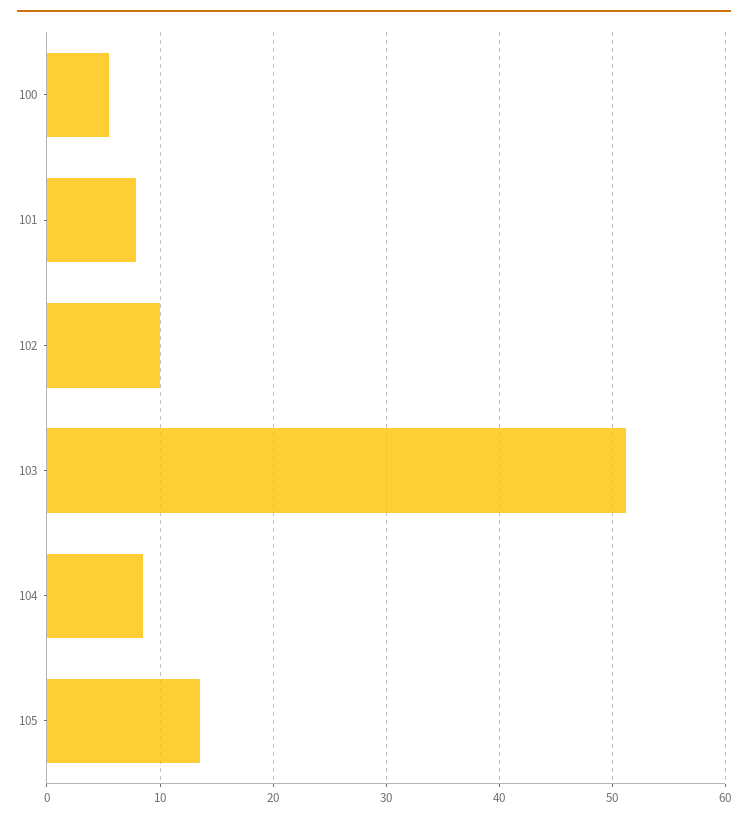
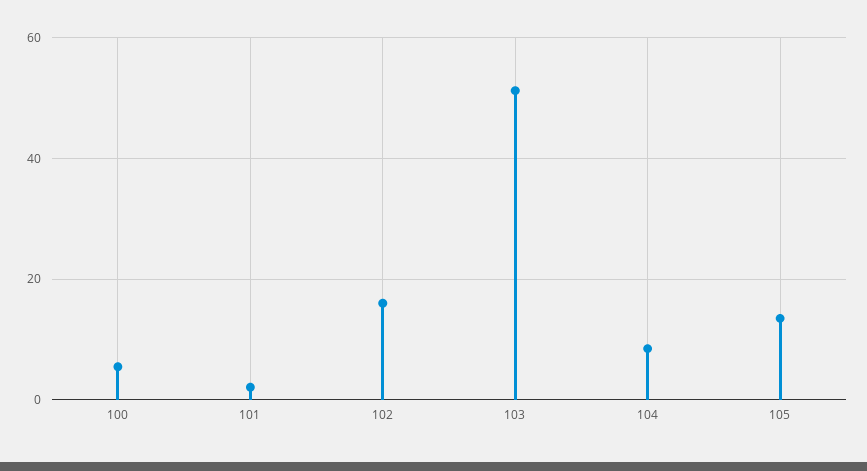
101: 8 -> 2
102: 10 -> 16

